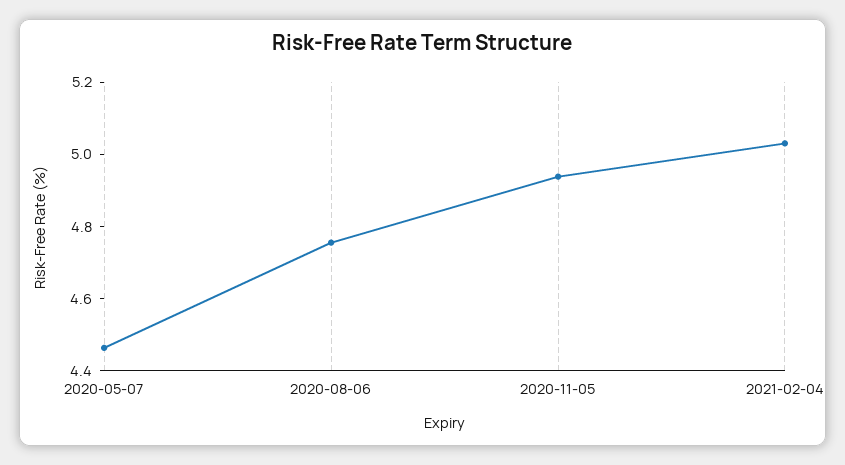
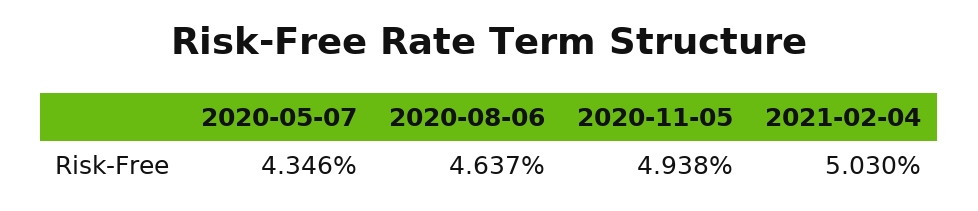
2020-05-07: 4.45 -> 4.346
2020-08-06: 4.75 -> 4.637

